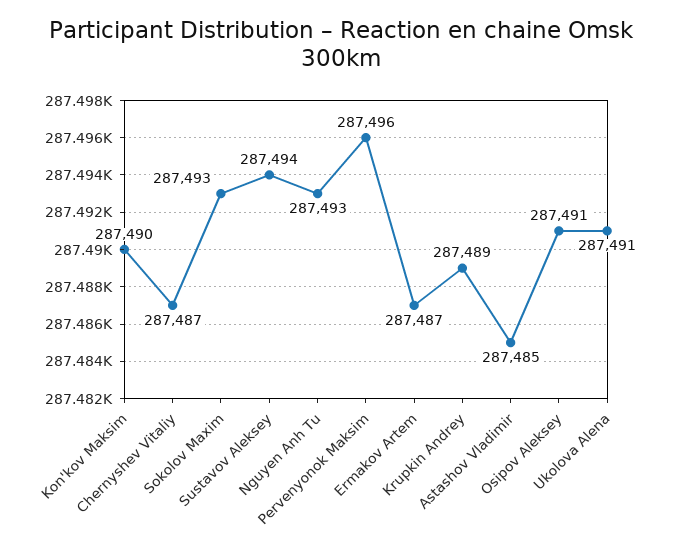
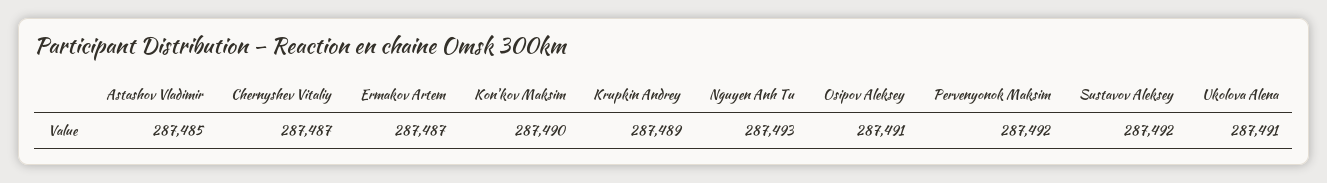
Sokolov Maxim: 287493 -> none
Sustavov Aleksey: 287494 -> 287492
Pervenyonok Maksim: 287496 -> 287492

